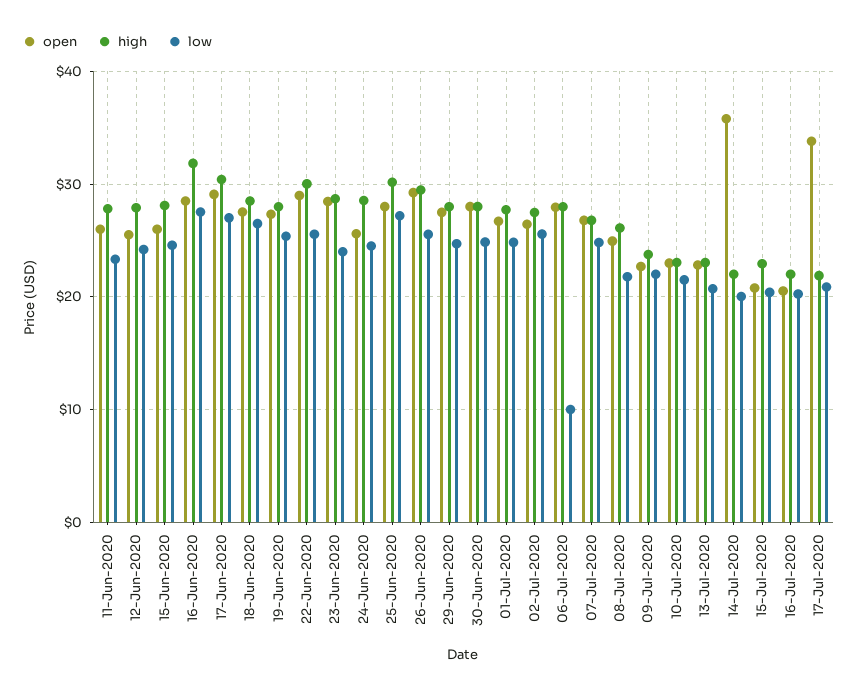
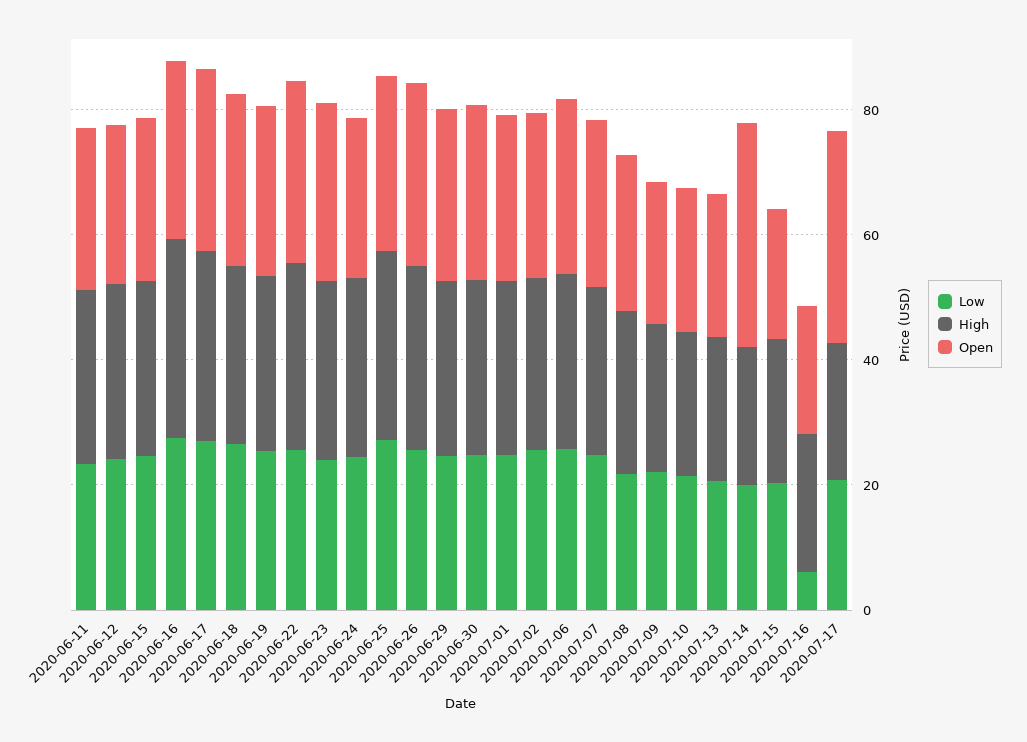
low, 06-Jul-2020: 10 -> 25
low, 16-Jul-2020: 20 -> 5

